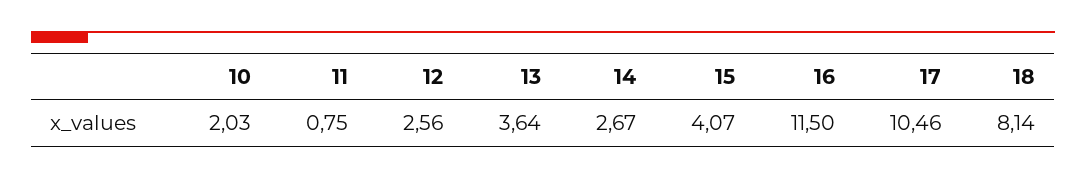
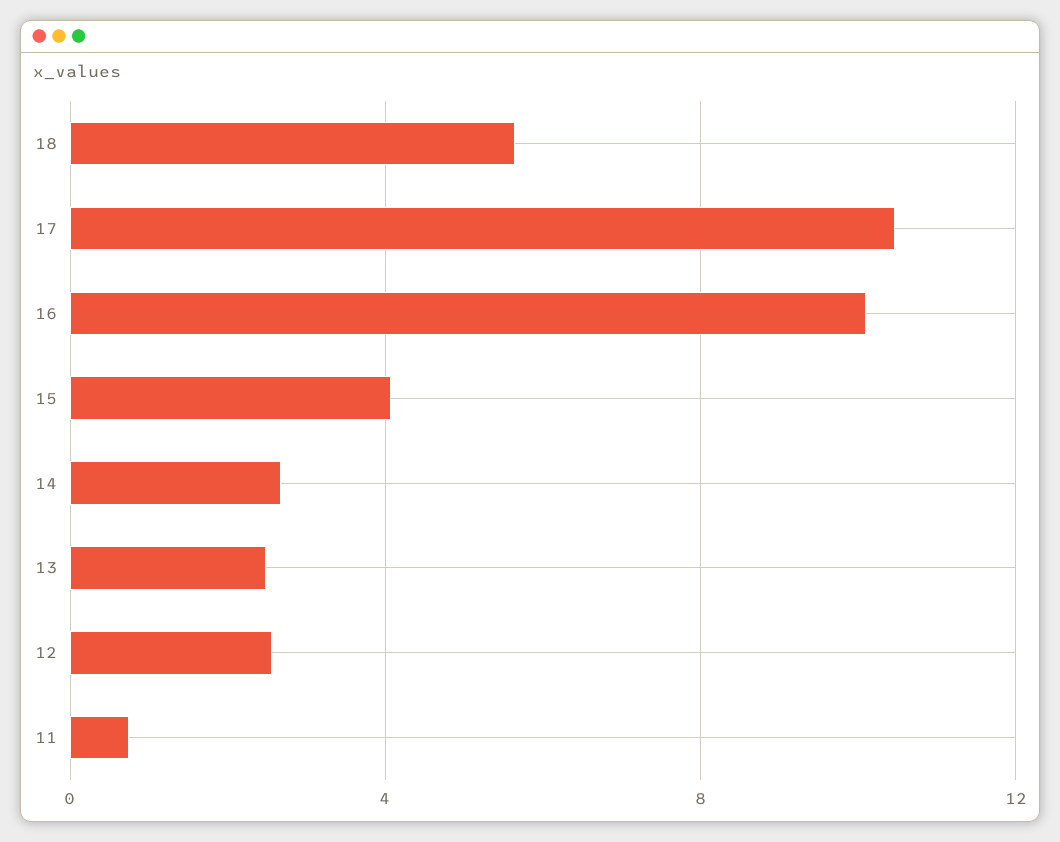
10: 2.03 -> none
13: 3.64 -> 2.5
16: 11.5 -> 10
18: 8.14 -> 5.5

